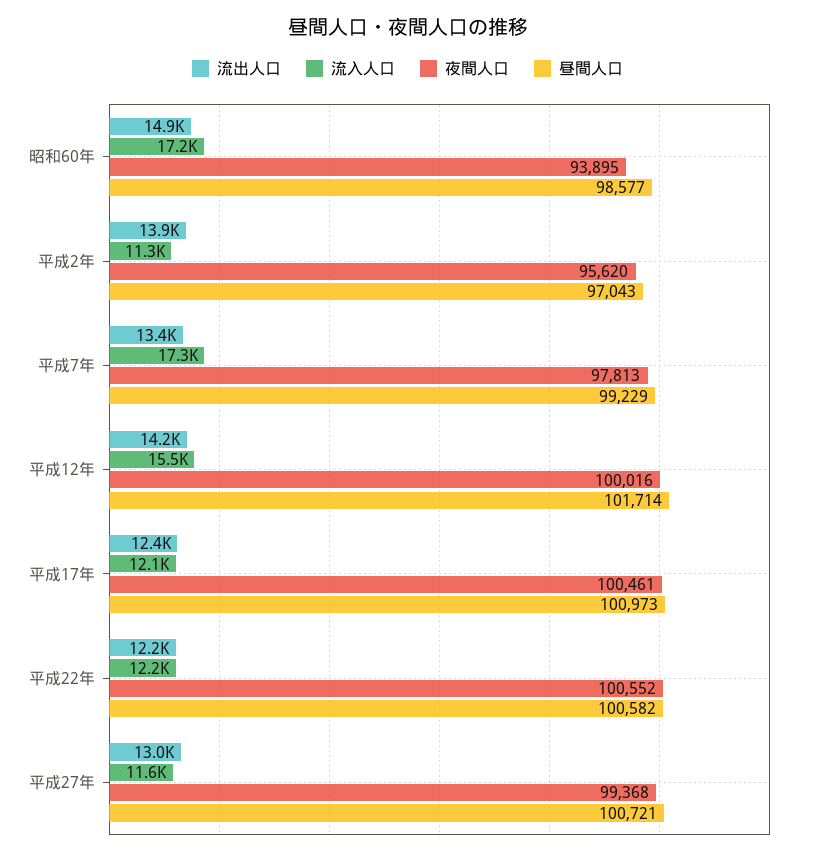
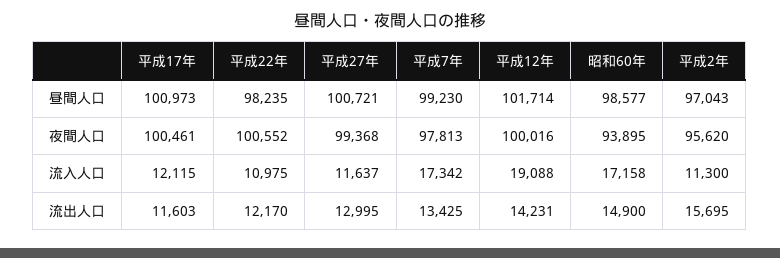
流出人口, 平成2年: 13900 -> 15695
昼間人口, 平成7年: 99229 -> 99230
流入人口, 平成12年: 15500 -> 19088
流出人口, 平成17年: 12400 -> 11603
流入人口, 平成22年: 12200 -> 10975
昼間人口, 平成22年: 100582 -> 98235

